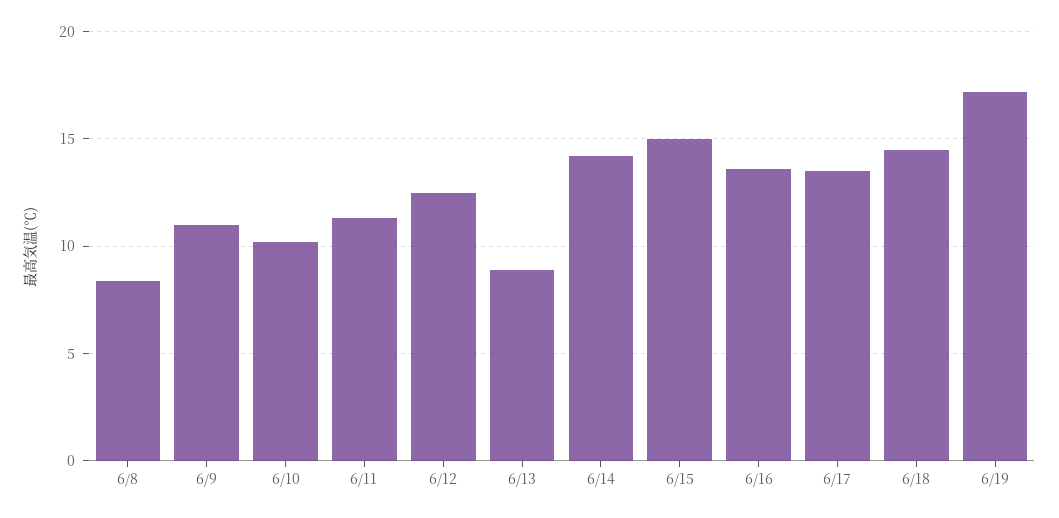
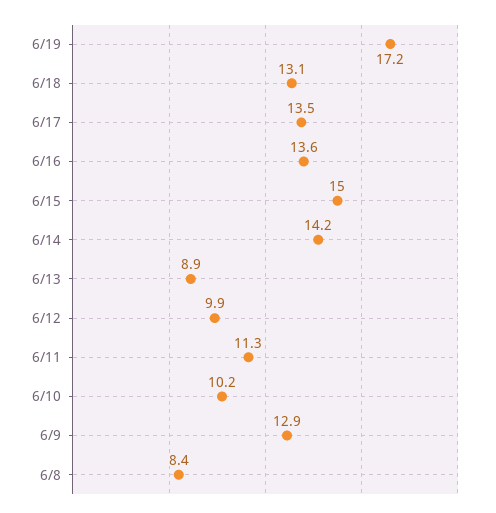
6/9: 11 -> 12.9
6/12: 12.5 -> 9.9
6/18: 14.5 -> 13.1

